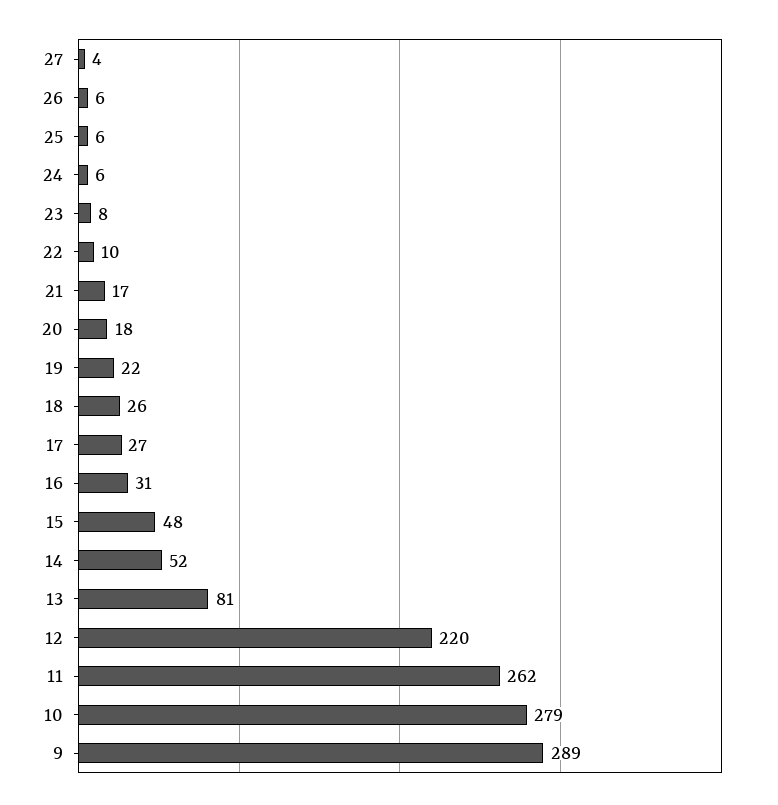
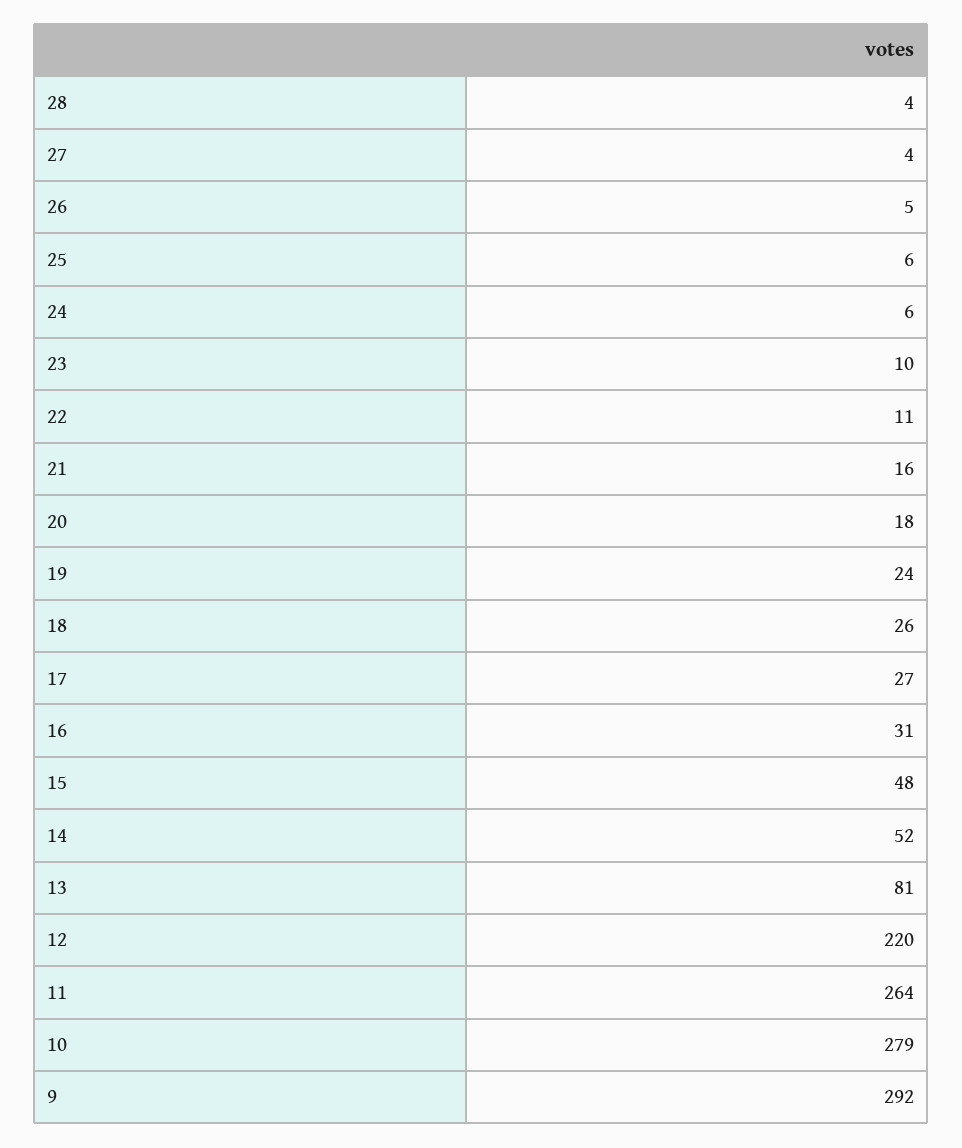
26: 6 -> 5
23: 8 -> 10
22: 10 -> 11
21: 17 -> 16
19: 22 -> 24
11: 262 -> 264
9: 289 -> 292
28: none -> 4

